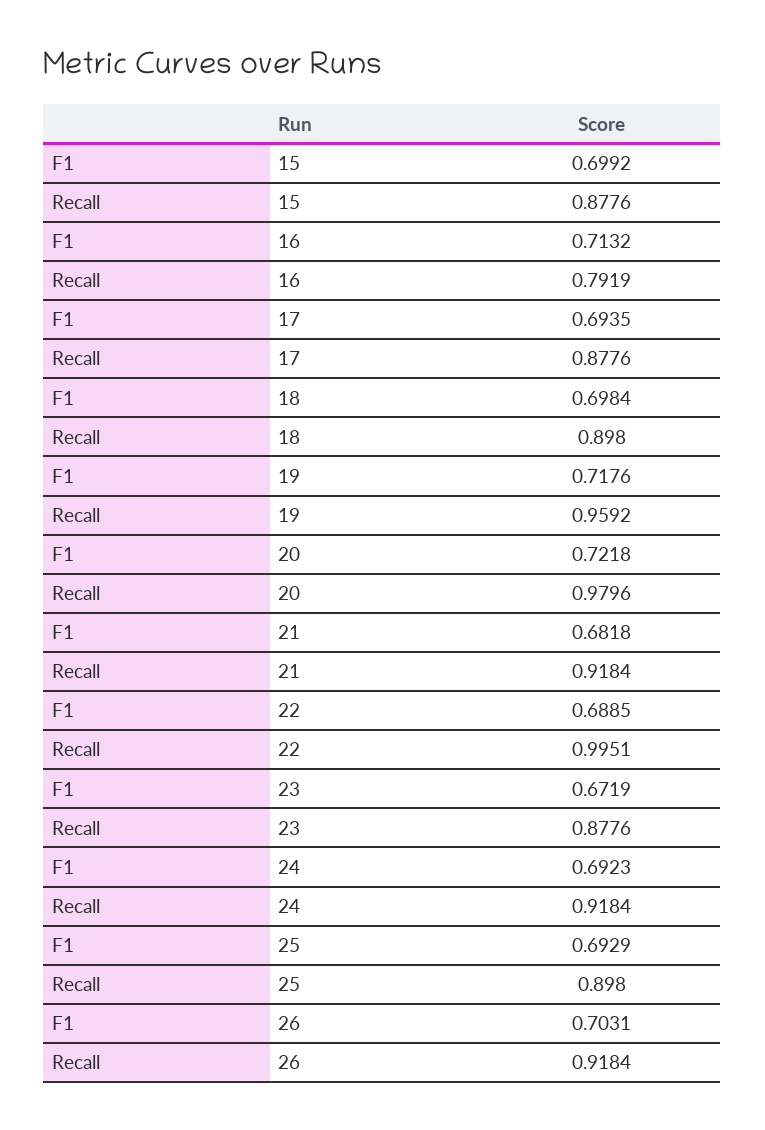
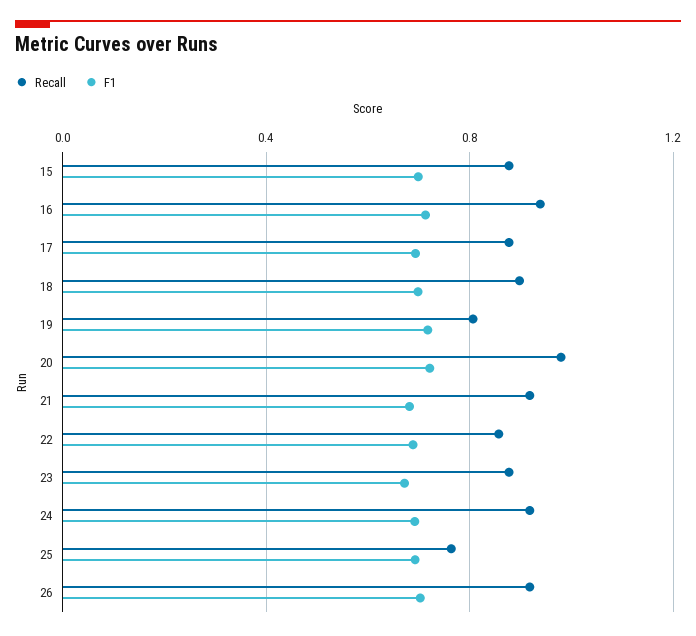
Recall, 16: 0.7919 -> 0.95
Recall, 19: 0.9592 -> 0.8
Recall, 22: 0.9951 -> 0.85
Recall, 25: 0.898 -> 0.75

